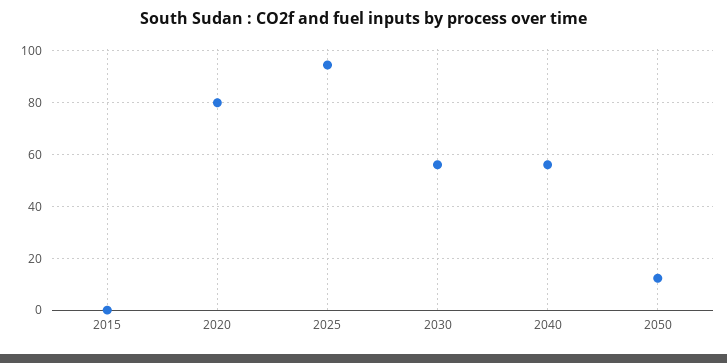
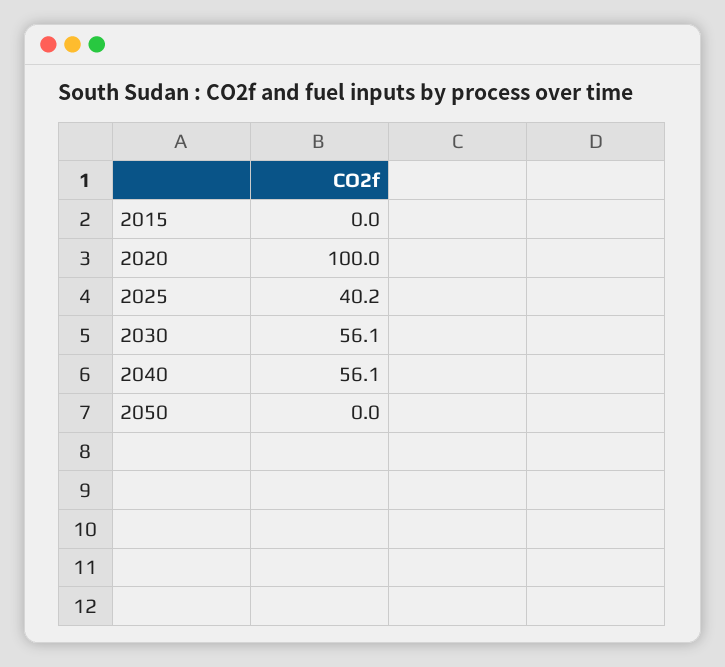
2020: 80 -> 100
2025: 95 -> 40.2
2050: 12.5 -> 0

